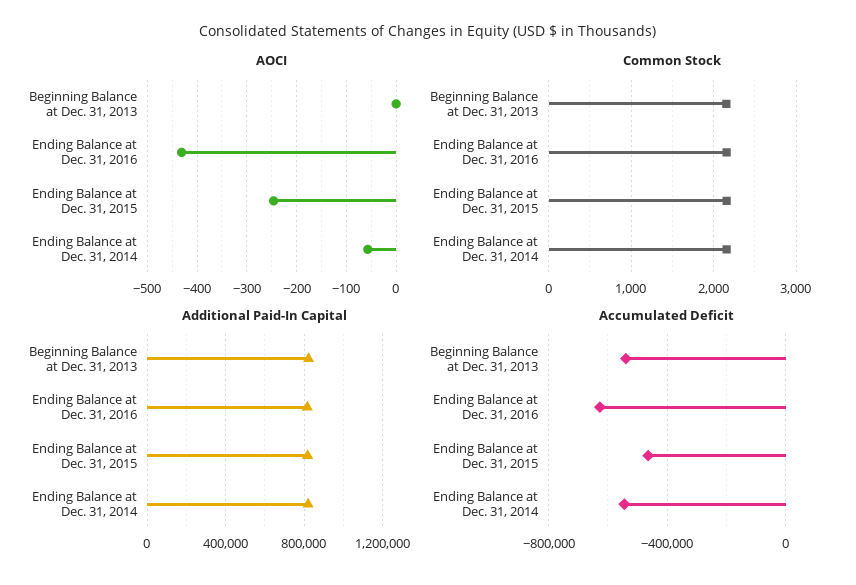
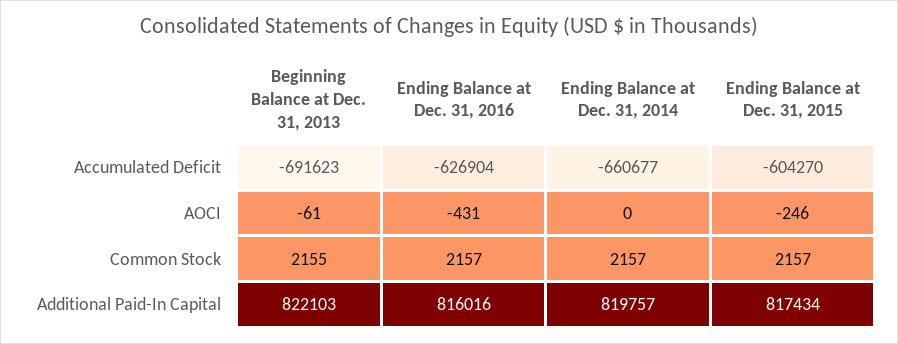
AOCI, Beginning Balance at Dec. 31, 2013: 0 -> -61
AOCI, Ending Balance at Dec. 31, 2014: -60 -> 0
Accumulated Deficit, Beginning Balance at Dec. 31, 2013: -550000 -> -691623
Accumulated Deficit, Ending Balance at Dec. 31, 2015: -450000 -> -604270
Accumulated Deficit, Ending Balance at Dec. 31, 2014: -550000 -> -660677

